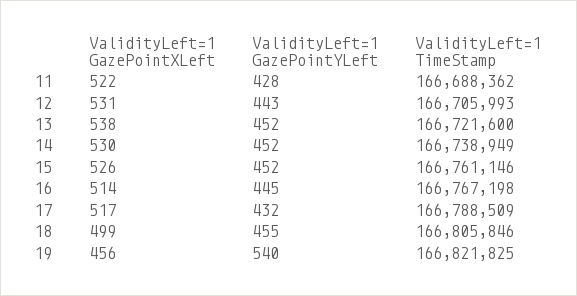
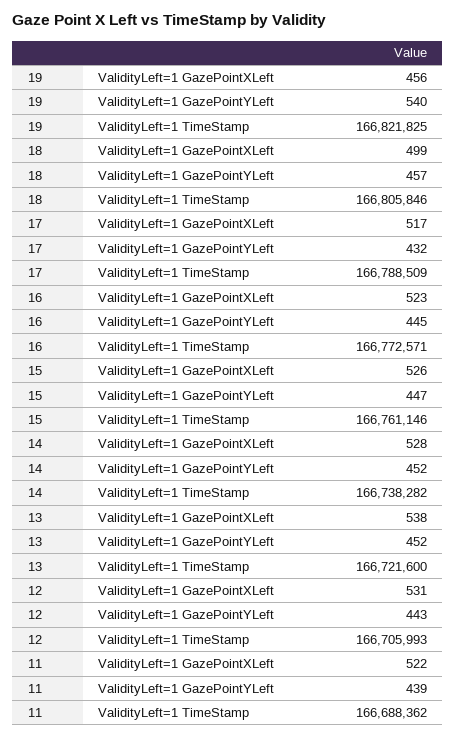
ValidityLeft=1 GazePointYLeft, 11: 428 -> 439
ValidityLeft=1 GazePointXLeft, 14: 530 -> 528
ValidityLeft=1 TimeStamp, 14: 166738949 -> 166738282
ValidityLeft=1 GazePointYLeft, 15: 452 -> 447
ValidityLeft=1 GazePointXLeft, 16: 514 -> 523
ValidityLeft=1 TimeStamp, 16: 166767198 -> 166772571
ValidityLeft=1 GazePointYLeft, 18: 455 -> 457

